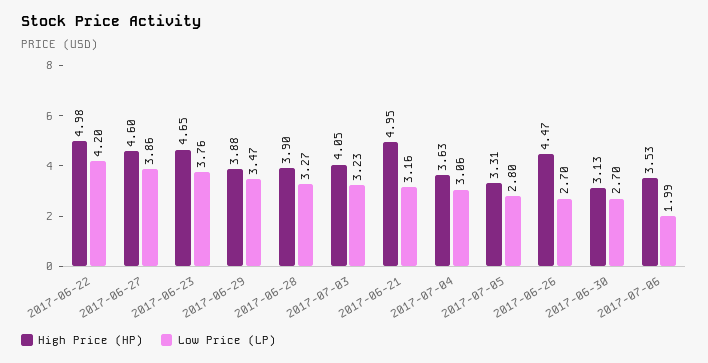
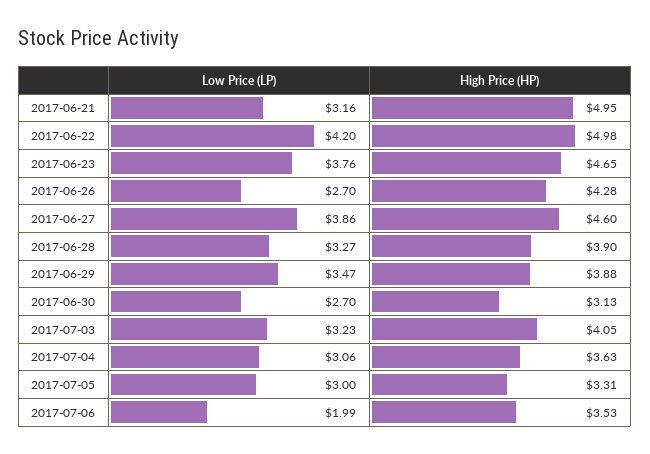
Low Price (LP), 2017-07-05: 2.8 -> 3
High Price (HP), 2017-06-26: 4.47 -> 4.28

